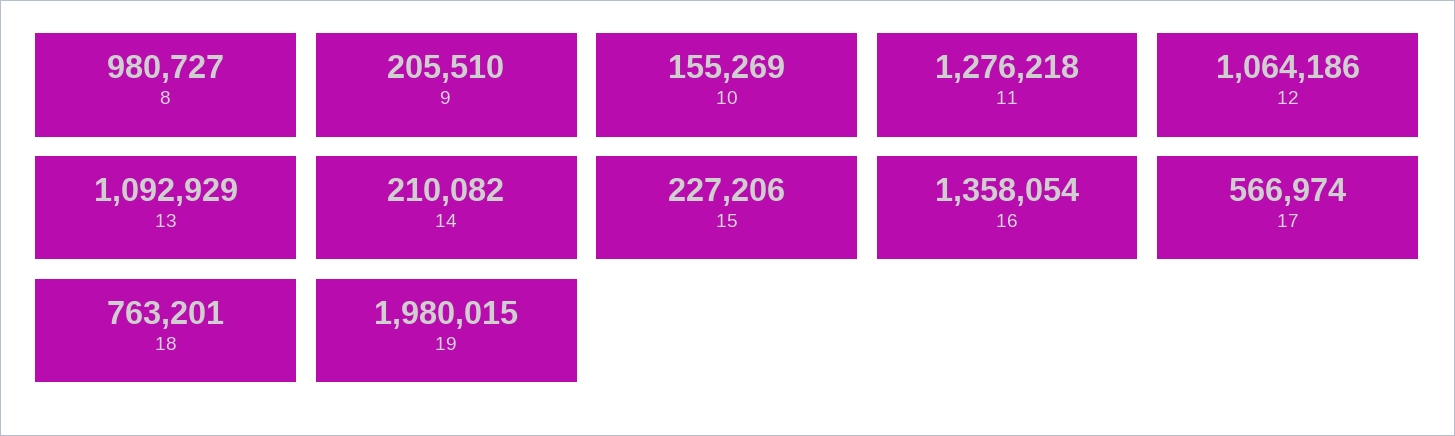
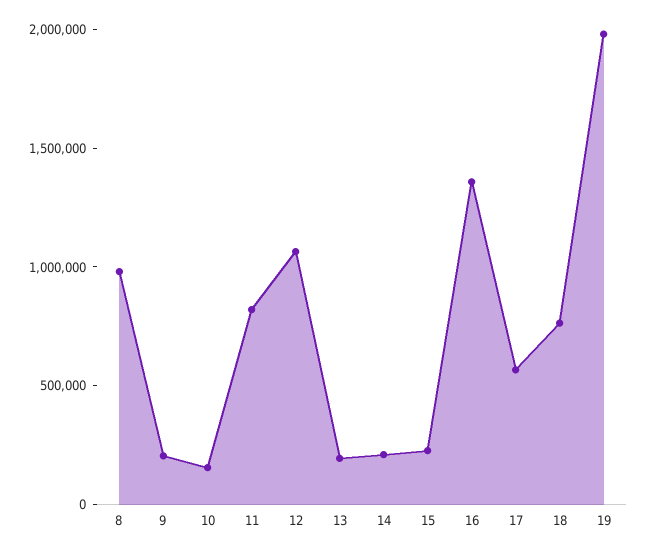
11: 1276218 -> 800000
13: 1092929 -> 200000

